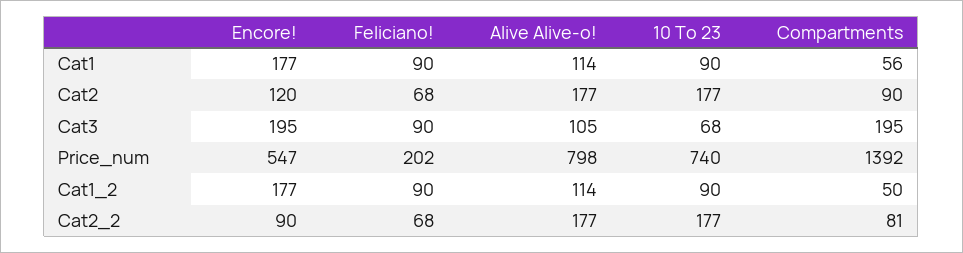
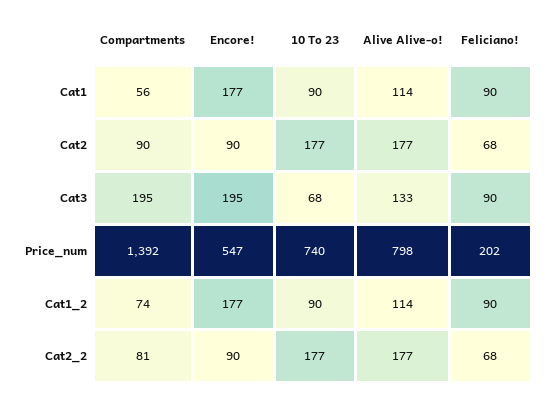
Encore!, Cat2: 120 -> 90
Alive Alive-o!, Cat3: 105 -> 133
Compartments, Cat1_2: 50 -> 74

